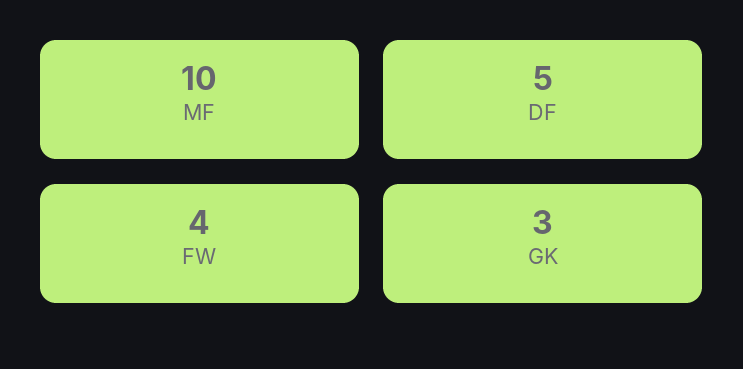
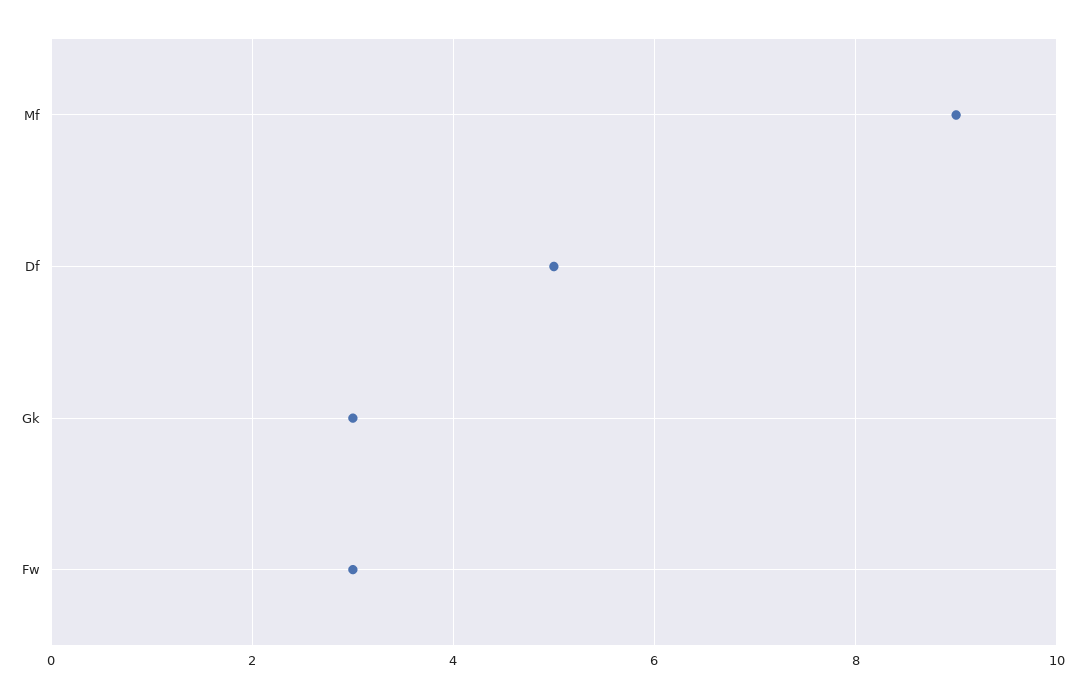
MF: 10 -> 9
FW: 4 -> 3

